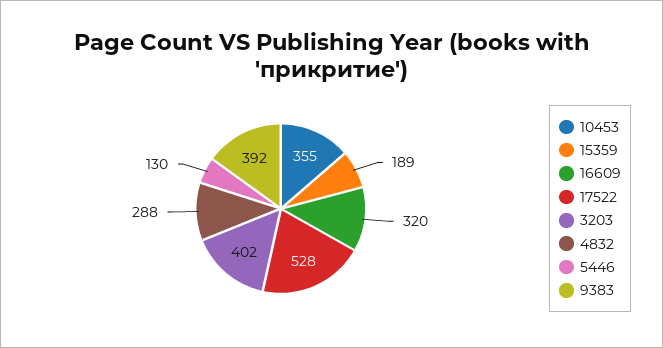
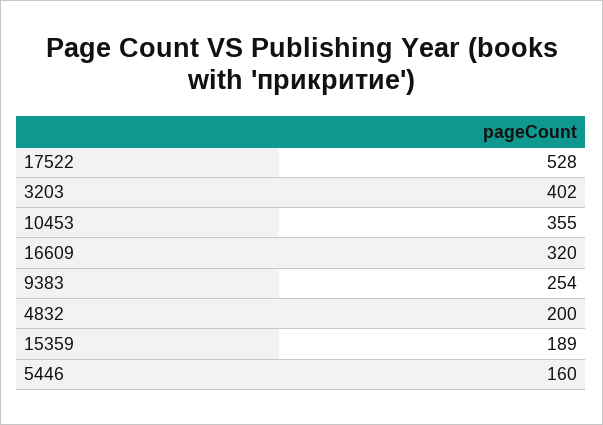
4832: 288 -> 200
5446: 130 -> 160
9383: 392 -> 254

